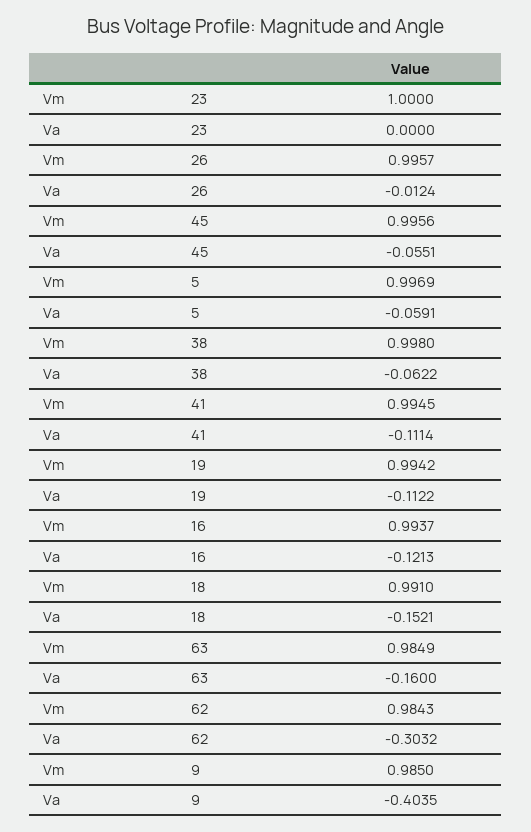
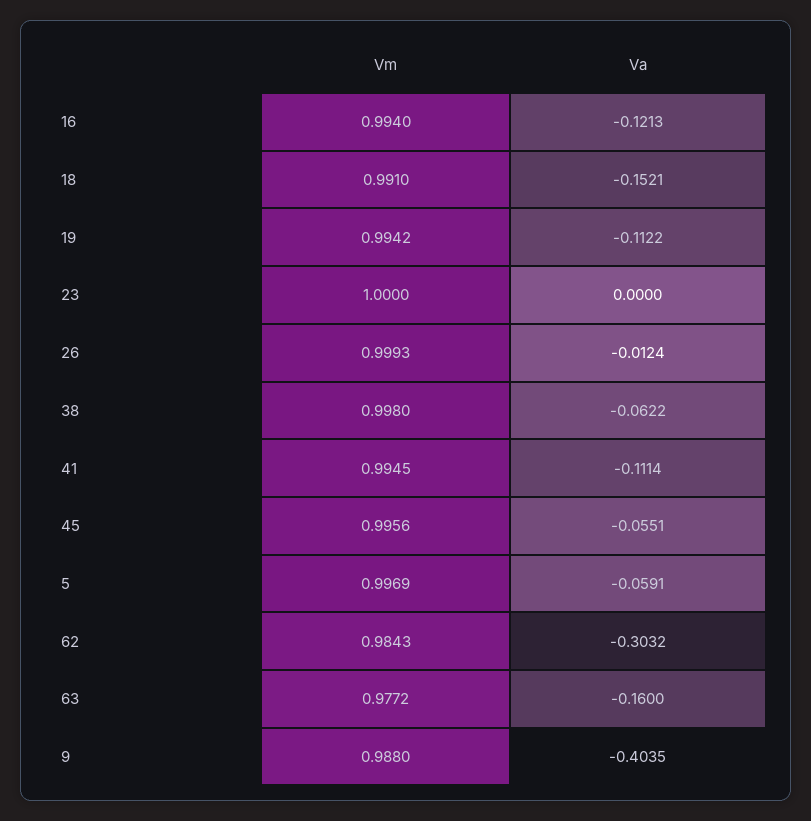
Vm, 26: 0.9957 -> 0.9993
Vm, 16: 0.9937 -> 0.994
Vm, 63: 0.9849 -> 0.9772
Vm, 9: 0.985 -> 0.988

